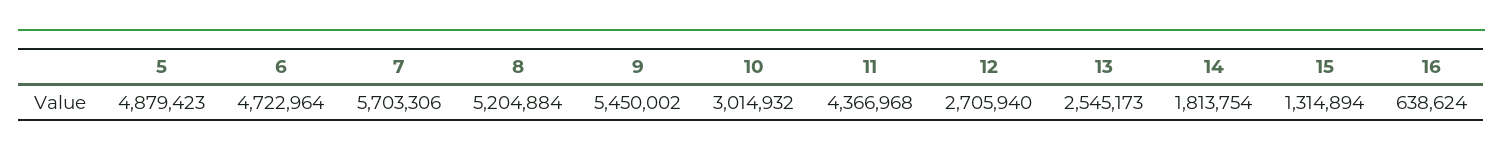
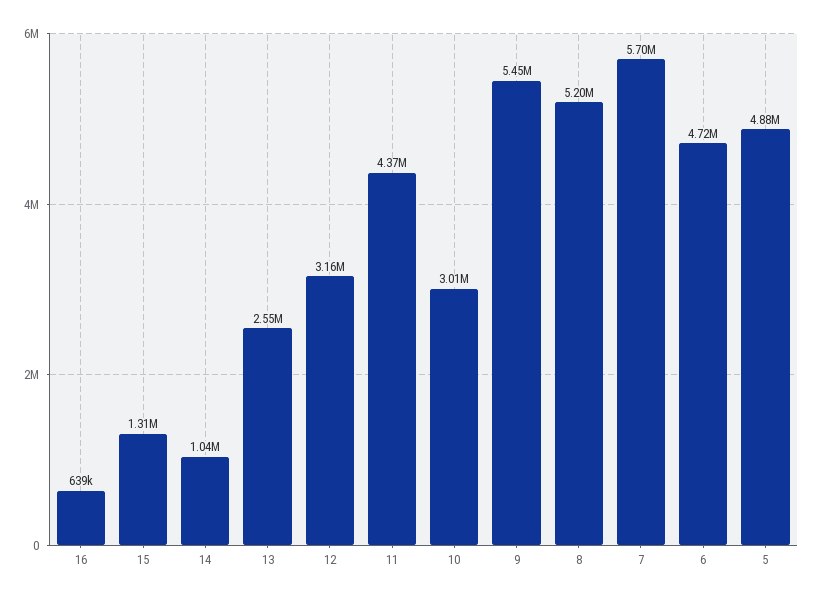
12: 2705940 -> 3160000
14: 1813754 -> 1040000

